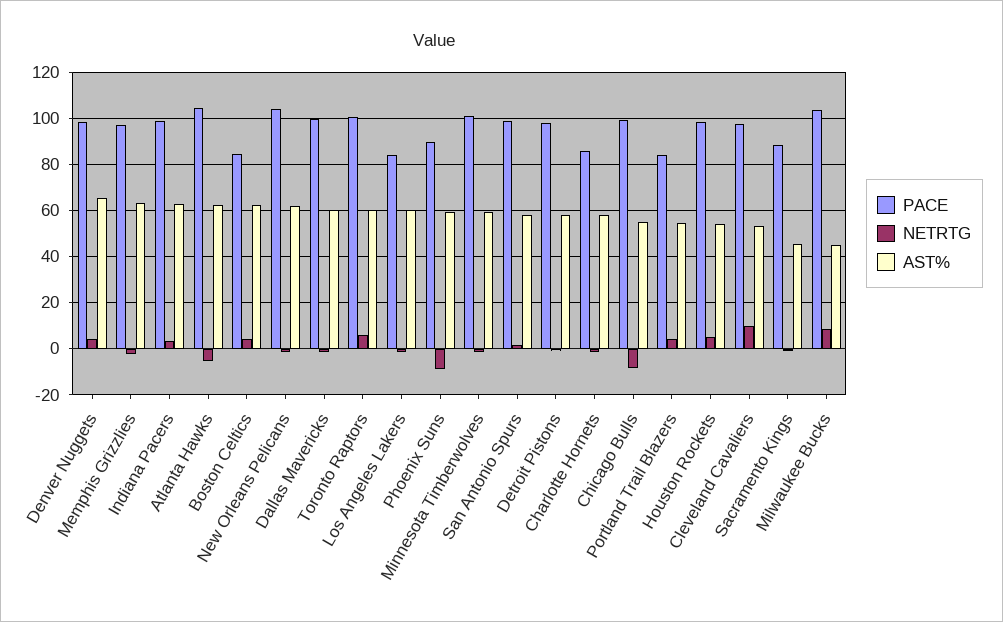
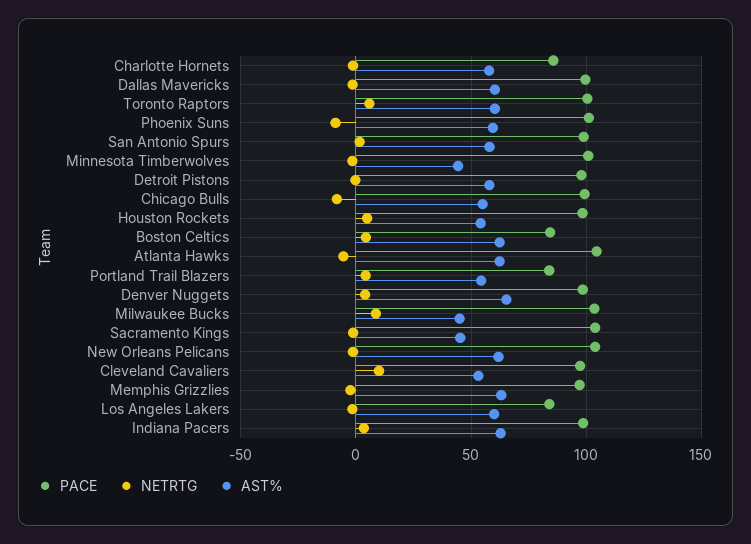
PACE, Phoenix Suns: 90 -> 100
AST%, Minnesota Timberwolves: 60 -> 45
PACE, Sacramento Kings: 90 -> 105

